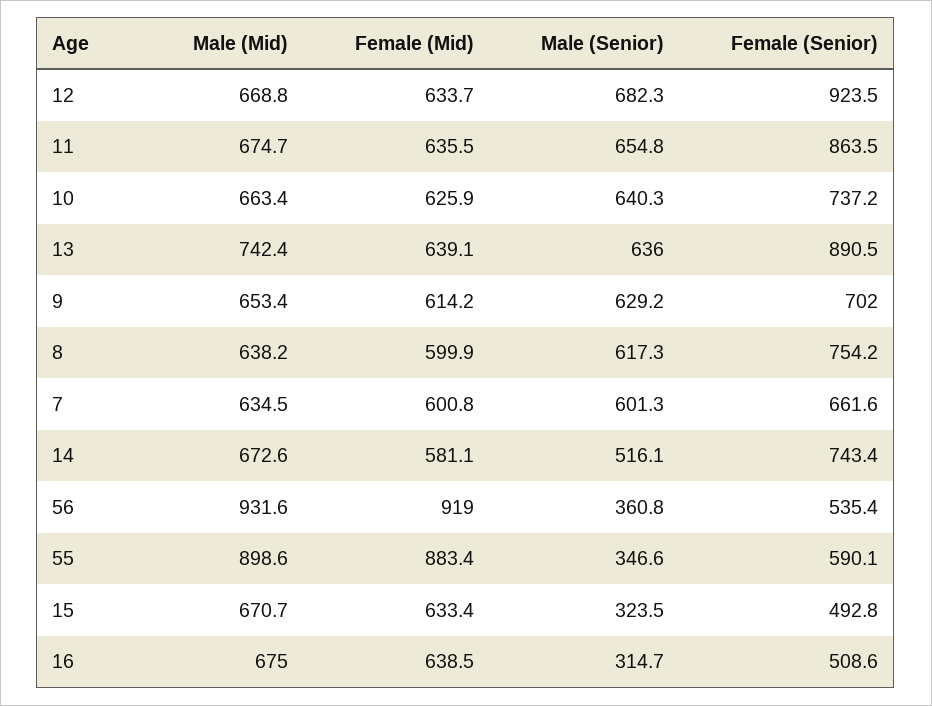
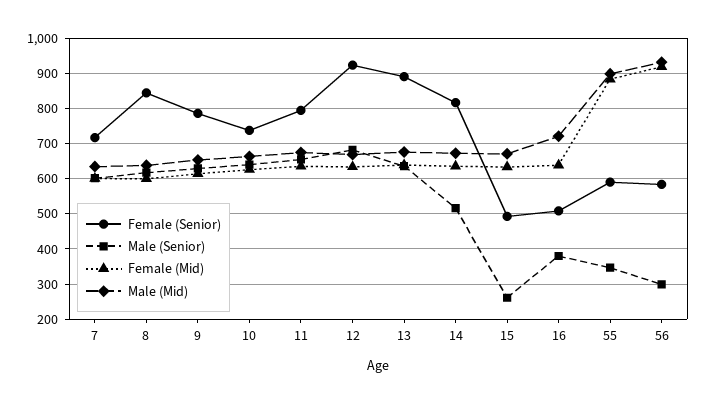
Female (Senior), 11: 863.5 -> 800
Male (Mid), 13: 742.4 -> 680
Female (Senior), 9: 702 -> 780
Female (Senior), 8: 754.2 -> 840
Female (Senior), 7: 661.6 -> 720
Female (Mid), 14: 581.1 -> 640
Female (Senior), 14: 743.4 -> 820
Male (Senior), 56: 360.8 -> 300
Female (Senior), 56: 535.4 -> 580
Male (Senior), 15: 323.5 -> 260
Male (Mid), 16: 675 -> 720
Male (Senior), 16: 314.7 -> 380

